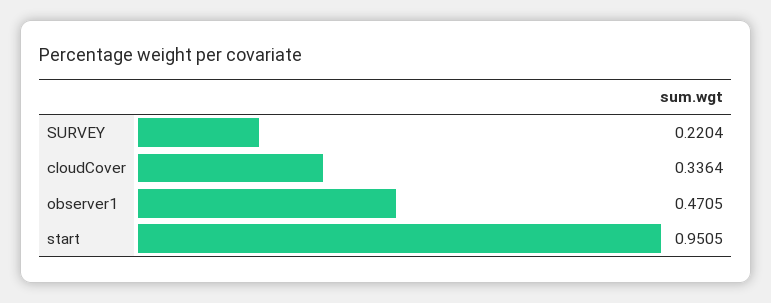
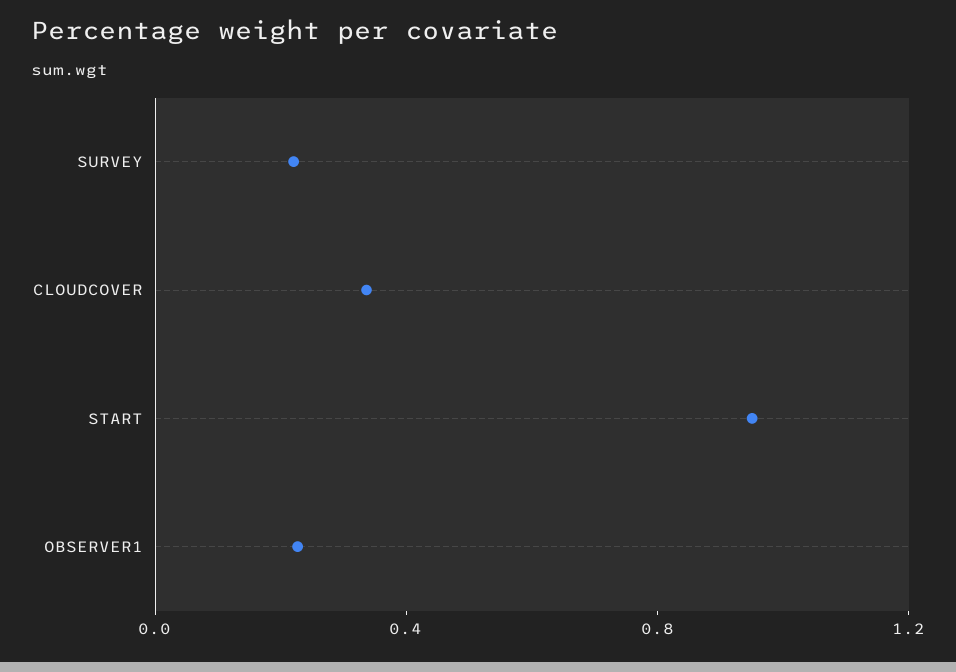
observer1: 0.4705 -> 0.2

